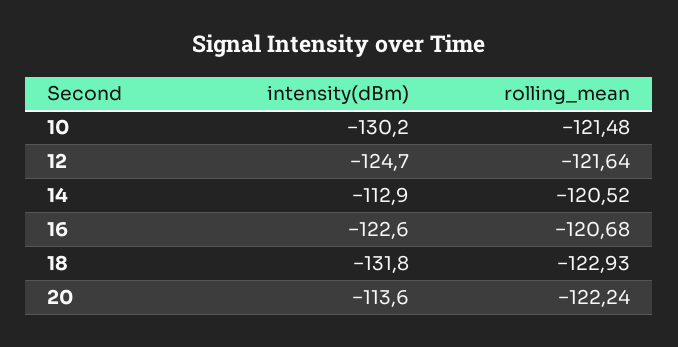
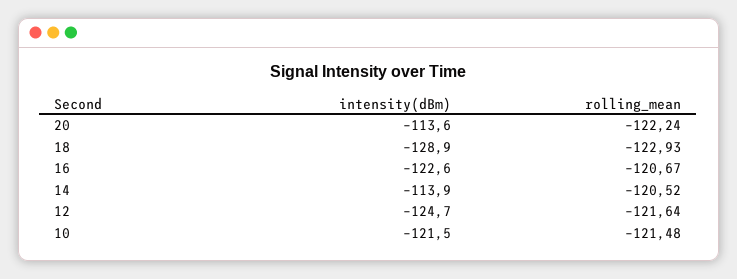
intensity(dBm), 10: -130.2 -> -121.5
intensity(dBm), 14: -112.9 -> -113.9
rolling_mean, 16: -120.68 -> -120.67
intensity(dBm), 18: -131.8 -> -128.9

